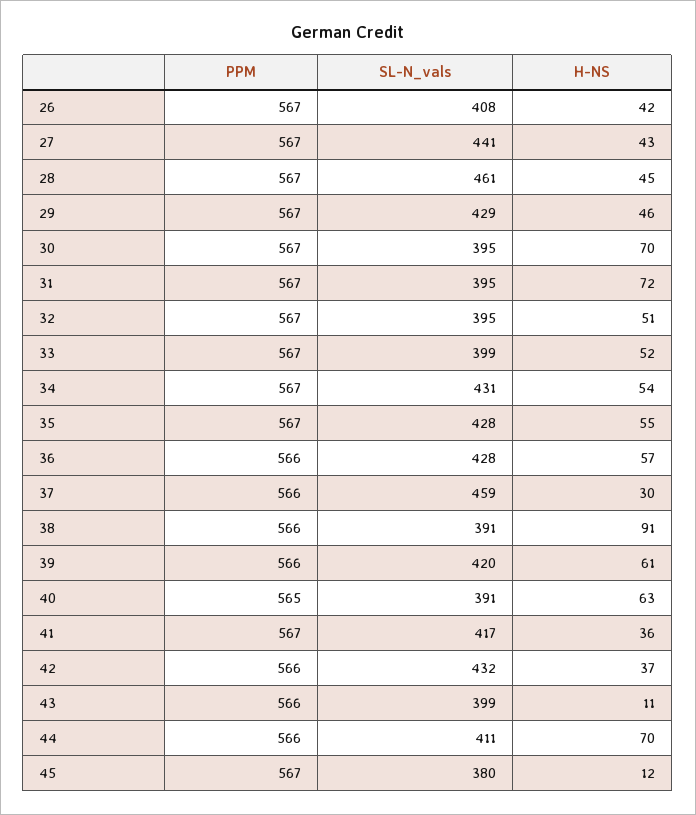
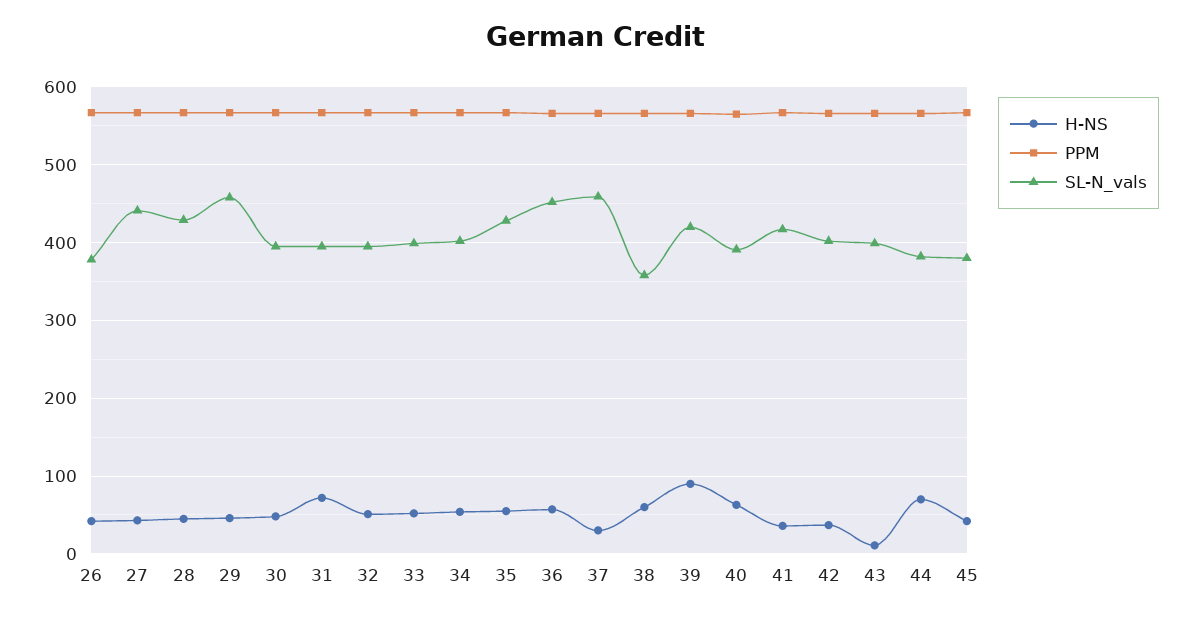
SL-N_vals, 26: 408 -> 380
SL-N_vals, 28: 461 -> 430
SL-N_vals, 29: 429 -> 460
H-NS, 30: 70 -> 50
SL-N_vals, 34: 431 -> 400
SL-N_vals, 36: 428 -> 450
SL-N_vals, 38: 391 -> 360
H-NS, 38: 91 -> 60
H-NS, 39: 61 -> 90
SL-N_vals, 42: 432 -> 400
SL-N_vals, 44: 411 -> 380
H-NS, 45: 12 -> 40

